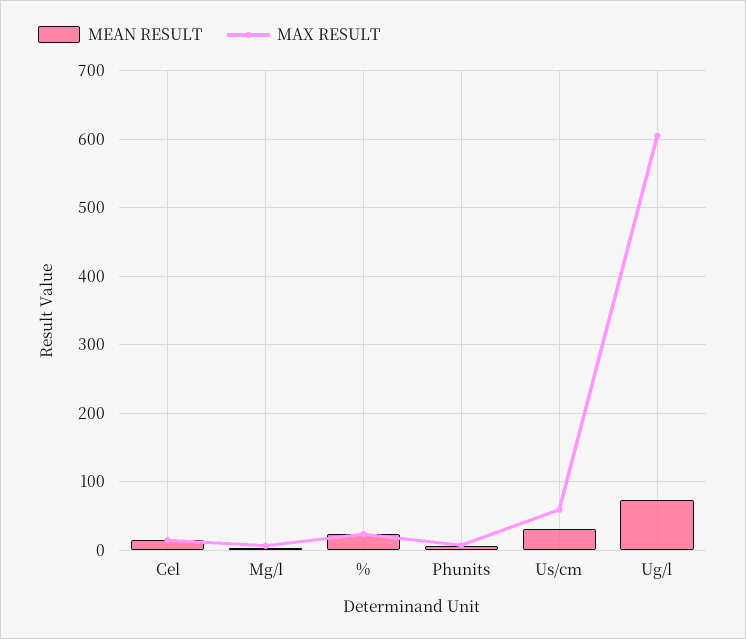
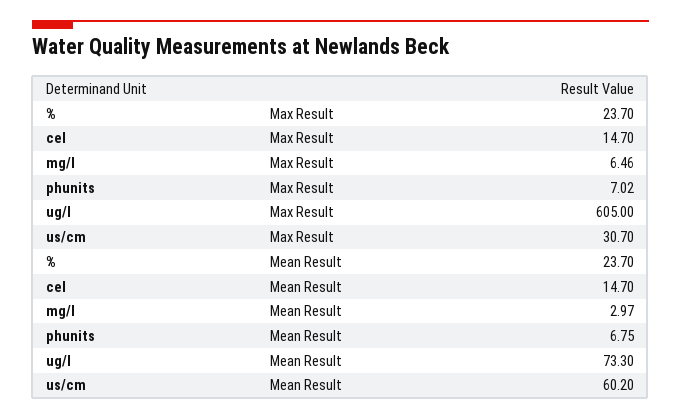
MEAN RESULT, Us/cm: 30 -> 60.2
MAX RESULT, Us/cm: 60 -> 30.7

